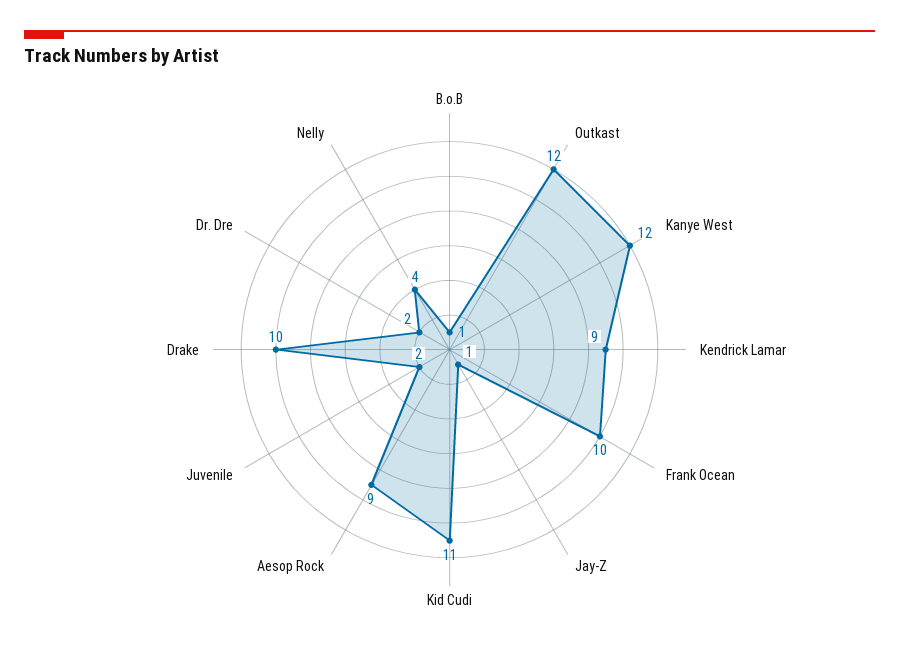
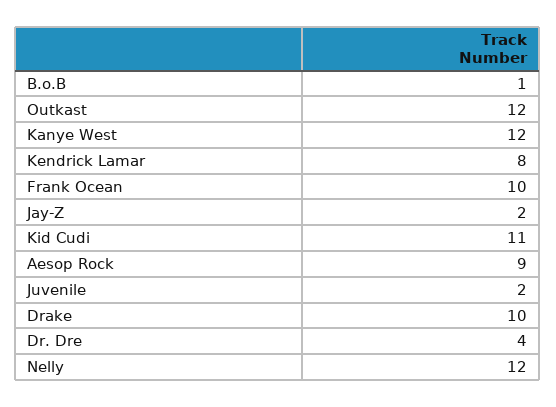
Kendrick Lamar: 9 -> 8
Jay-Z: 1 -> 2
Dr. Dre: 2 -> 4
Nelly: 4 -> 12

